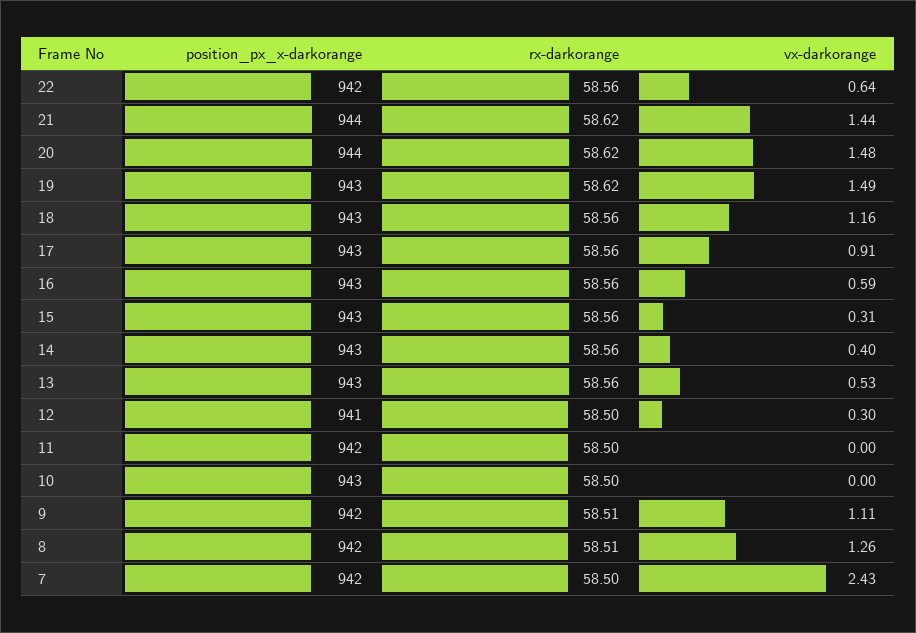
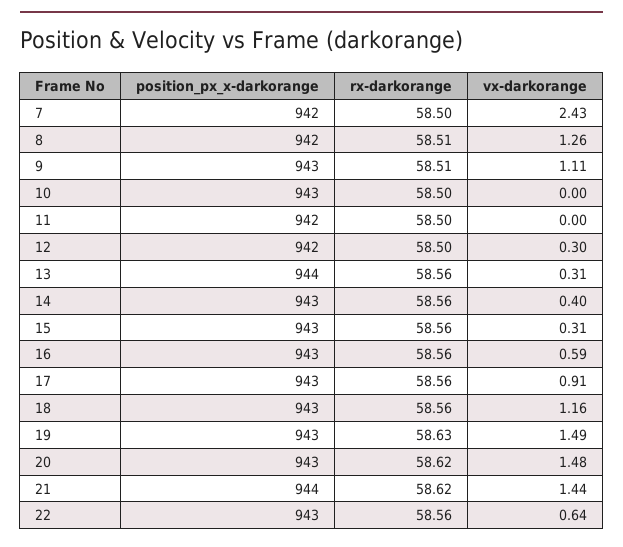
position_px_x-darkorange, 22: 942 -> 943
position_px_x-darkorange, 20: 944 -> 943
rx-darkorange, 19: 58.62 -> 58.63
position_px_x-darkorange, 13: 943 -> 944
vx-darkorange, 13: 0.53 -> 0.31
position_px_x-darkorange, 12: 941 -> 942
position_px_x-darkorange, 9: 942 -> 943

